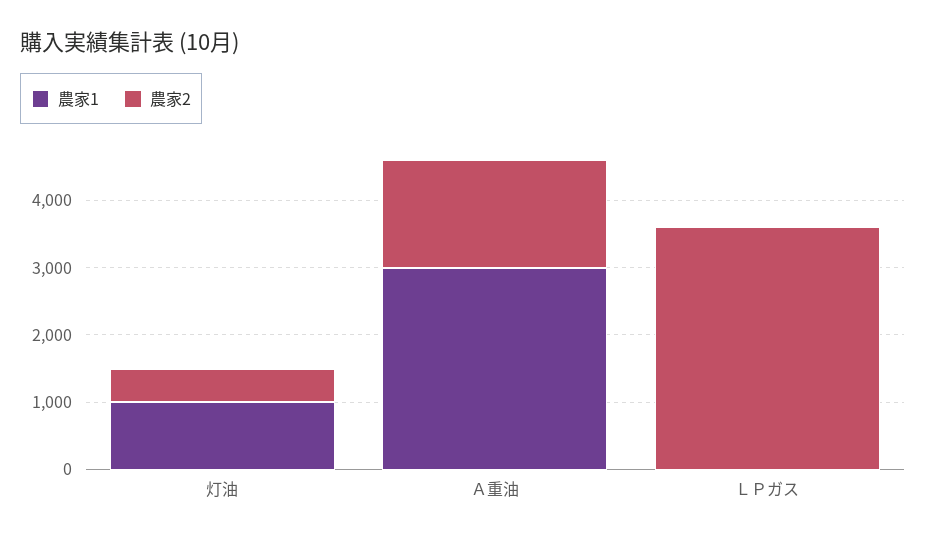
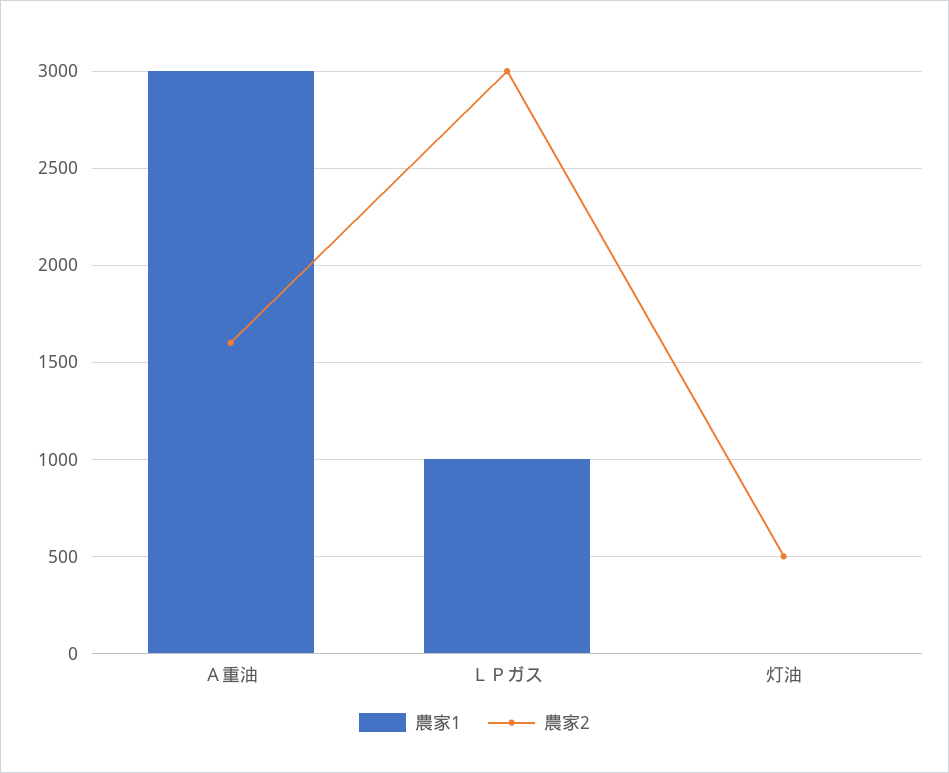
農家1, 灯油: 1000 -> 0
農家1, ＬＰガス: 0 -> 1000
農家2, ＬＰガス: 3600 -> 3000

